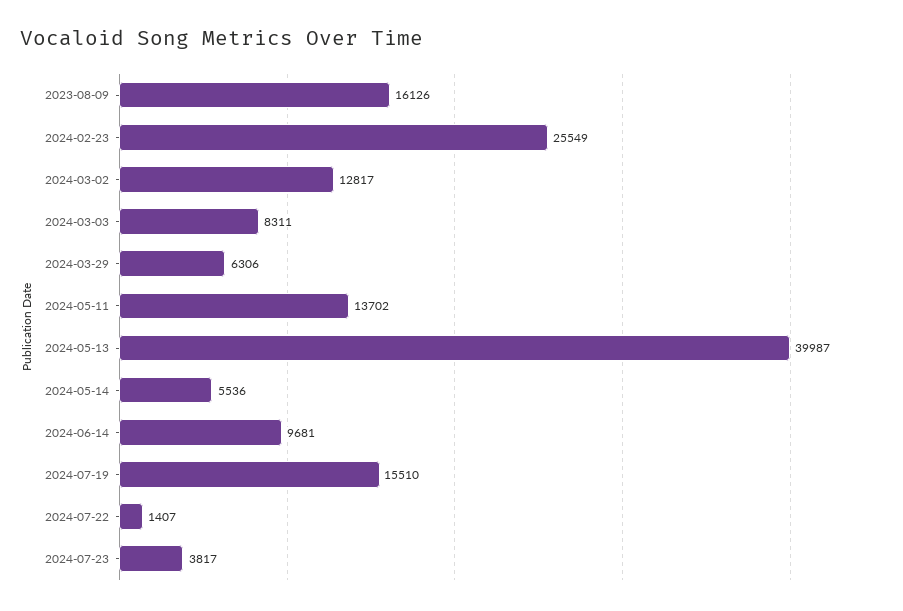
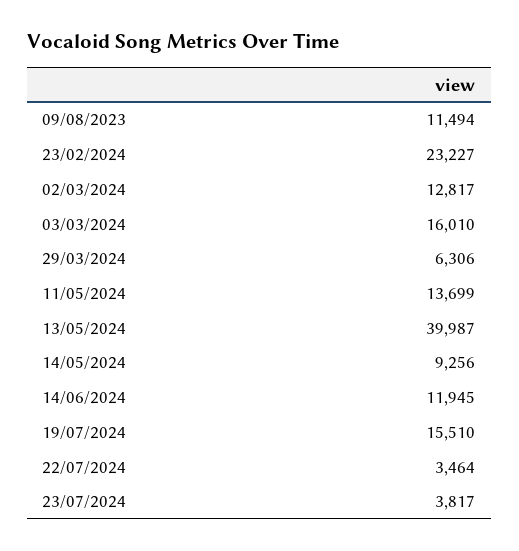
2023-08-09: 16126 -> 11494
2024-02-23: 25549 -> 23227
2024-03-03: 8311 -> 16010
2024-05-11: 13702 -> 13699
2024-05-14: 5536 -> 9256
2024-06-14: 9681 -> 11945
2024-07-22: 1407 -> 3464

